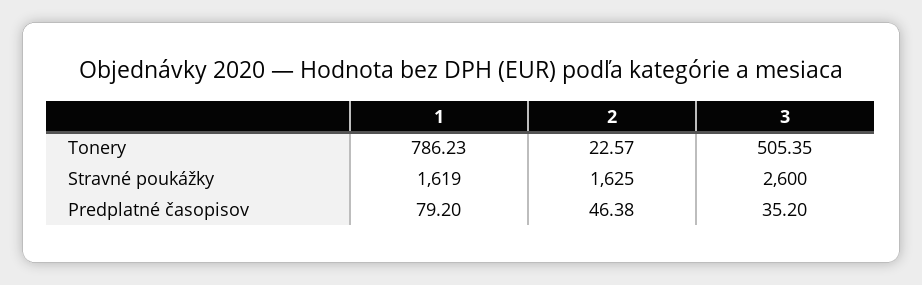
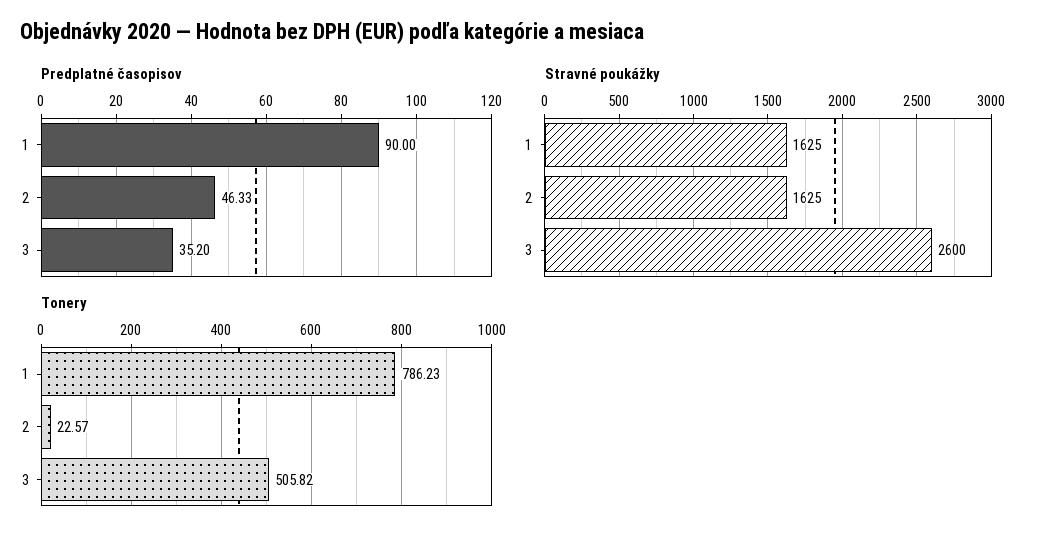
Tonery, 3: 505.35 -> 505.82
Stravné poukážky, 1: 1619 -> 1625
Predplatné časopisov, 1: 79.2 -> 90
Predplatné časopisov, 2: 46.38 -> 46.33

